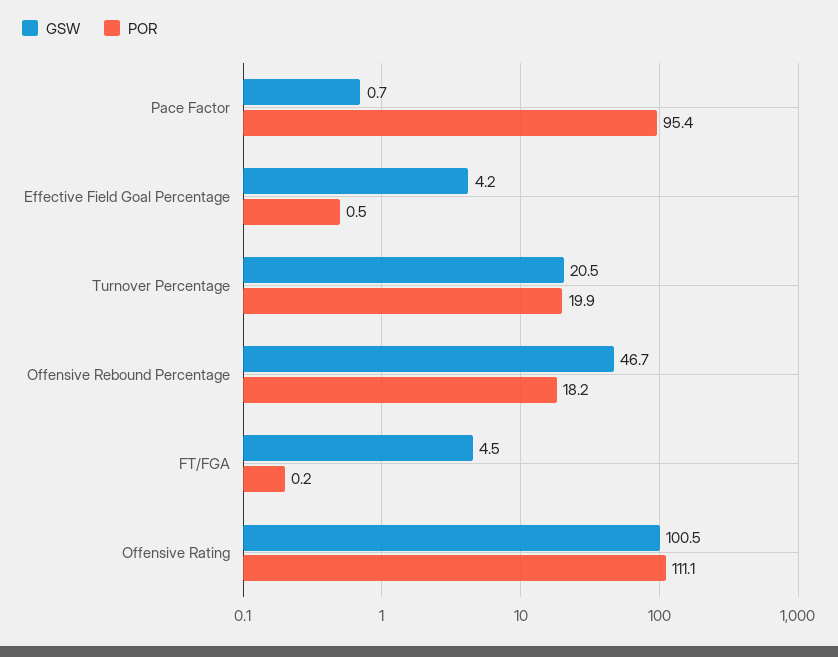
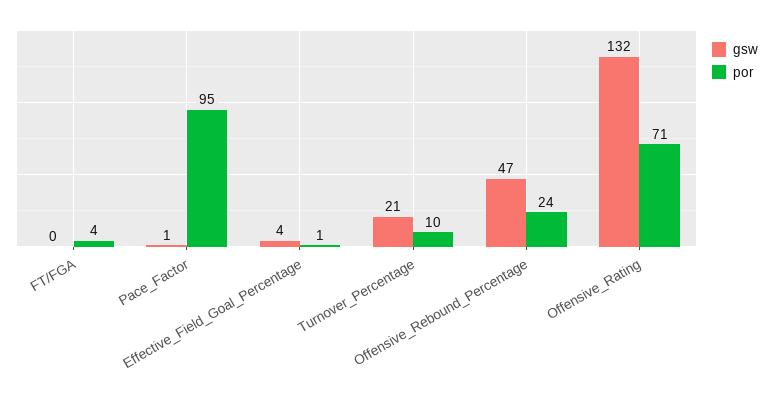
POR, Turnover Percentage: 19.9 -> 10
POR, Offensive Rebound Percentage: 18.2 -> 24
GSW, FT/FGA: 4.5 -> 0
POR, FT/FGA: 0.2 -> 4
GSW, Offensive Rating: 100.5 -> 132
POR, Offensive Rating: 111.1 -> 71

